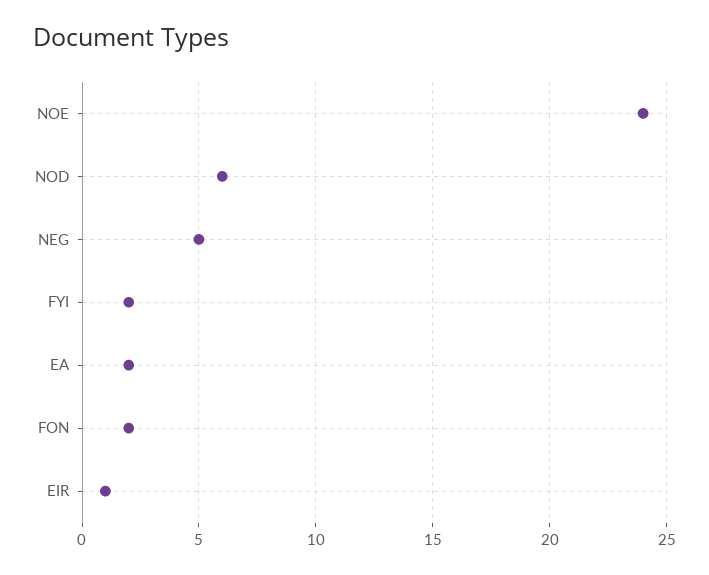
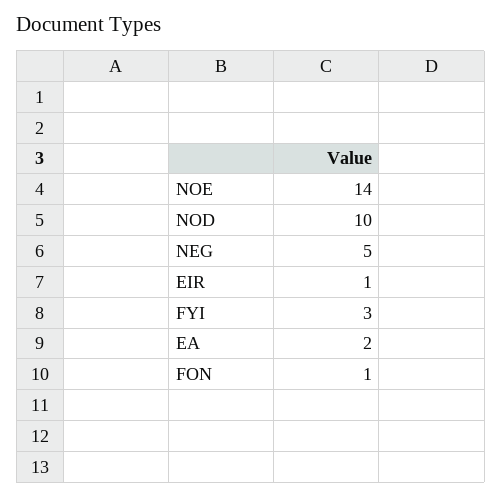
NOE: 24 -> 14
NOD: 6 -> 10
FYI: 2 -> 3
FON: 2 -> 1

